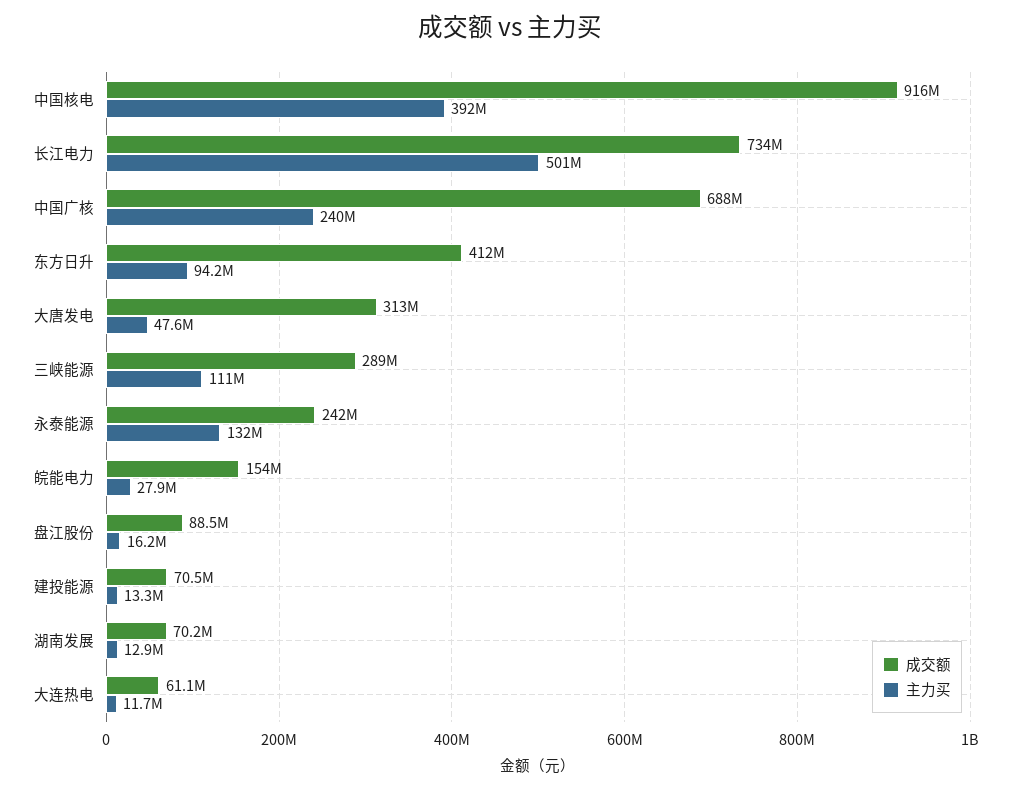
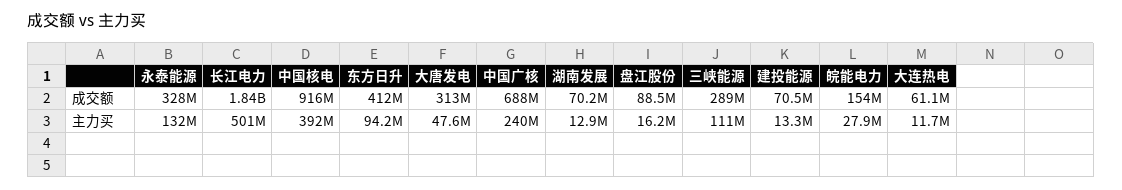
成交额, 长江电力: 734000000 -> 1840000000
成交额, 永泰能源: 242000000 -> 328000000

